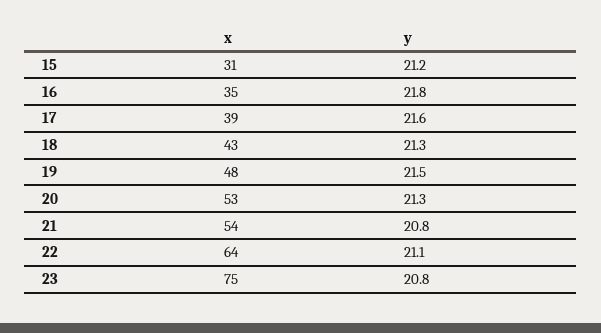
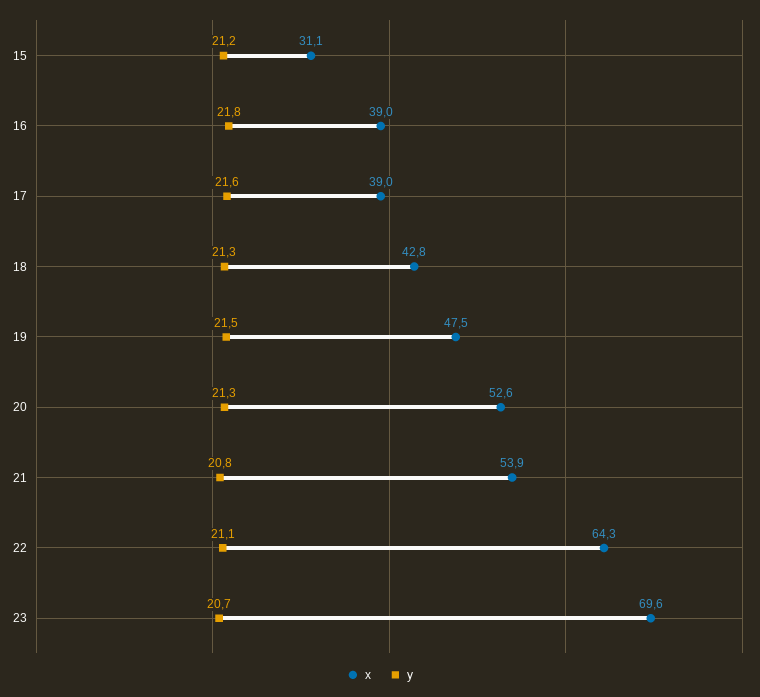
x, 16: 35 -> 39
x, 23: 75 -> 69.6
y, 23: 20.8 -> 20.7

